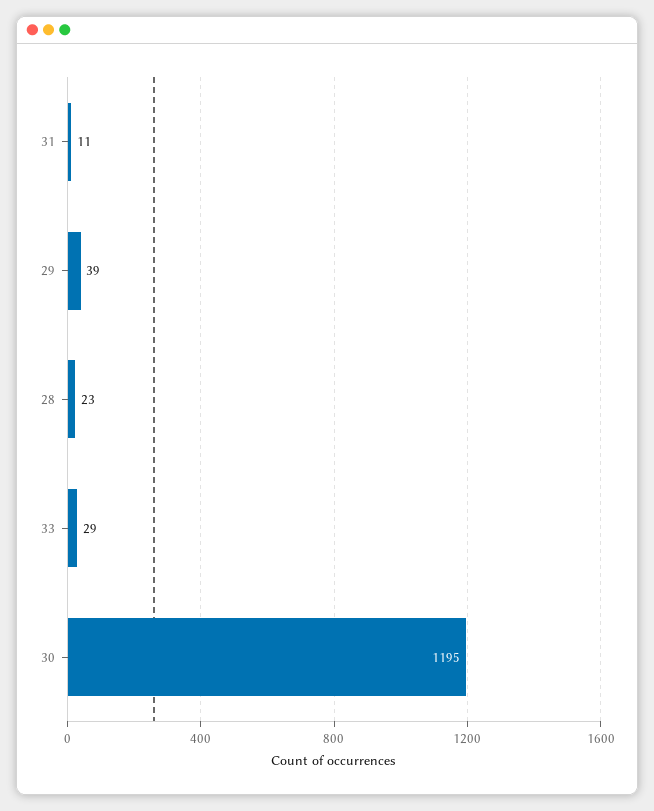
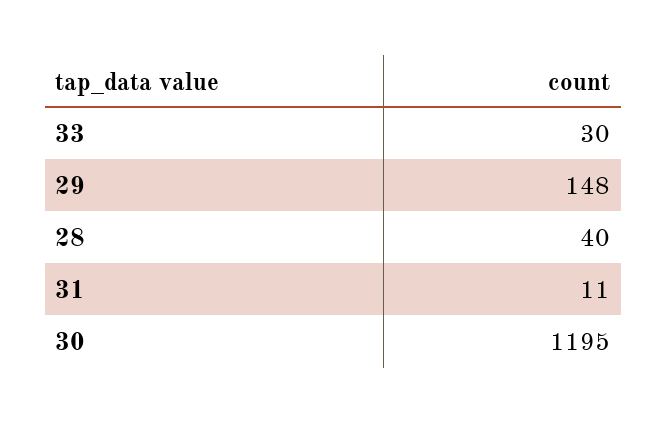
29: 39 -> 148
28: 23 -> 40
33: 29 -> 30

